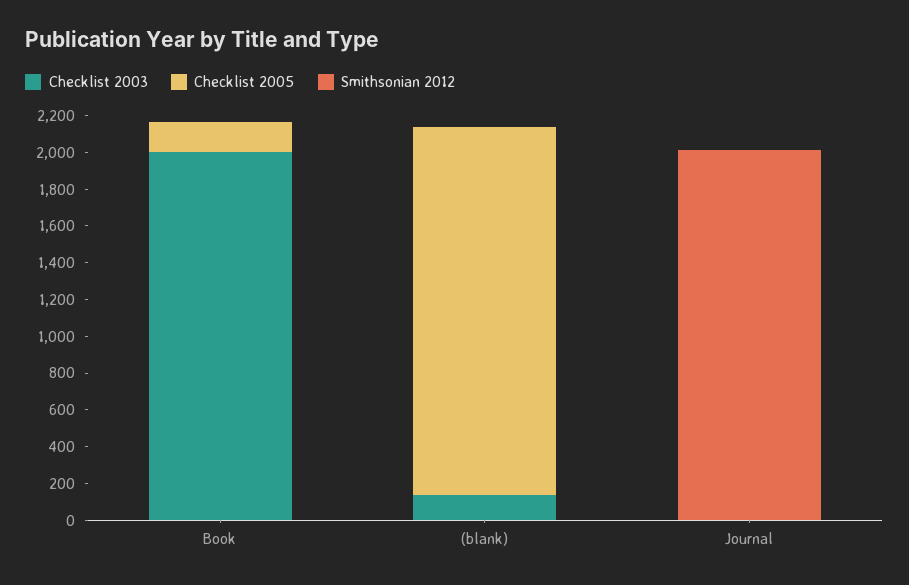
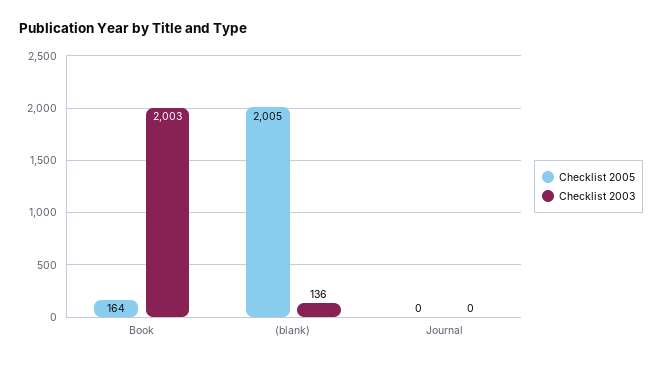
Smithsonian 2012, Book: 0 -> none
Smithsonian 2012, (blank): 0 -> none
Smithsonian 2012, Journal: 2000 -> none

